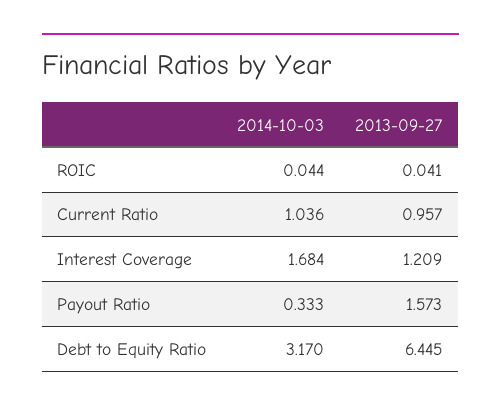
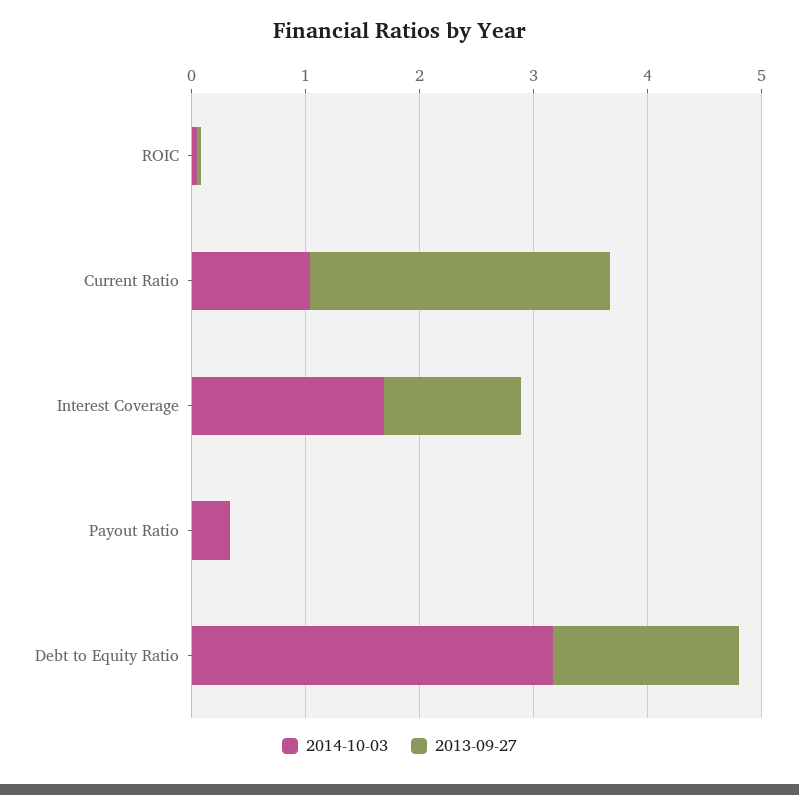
2013-09-27, Current Ratio: 0.957 -> 2.6
2013-09-27, Payout Ratio: 1.573 -> 0
2013-09-27, Debt to Equity Ratio: 6.445 -> 1.6

